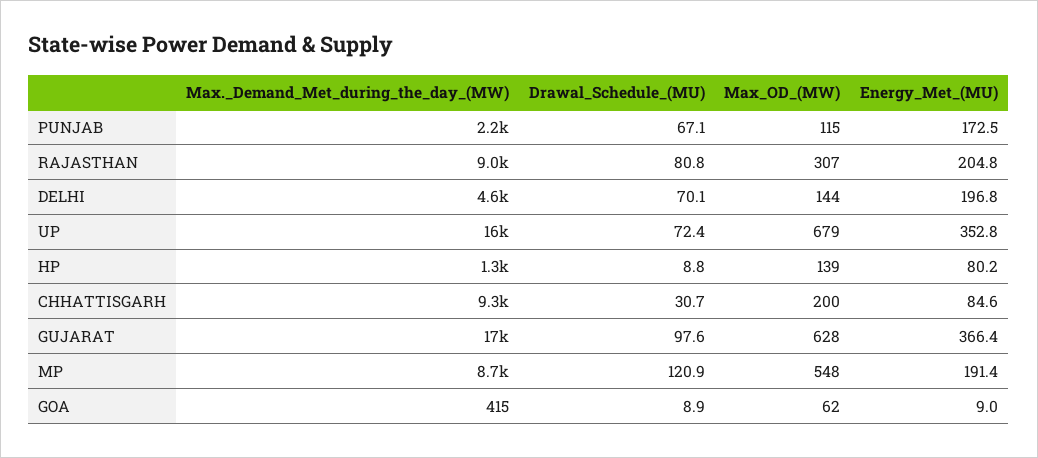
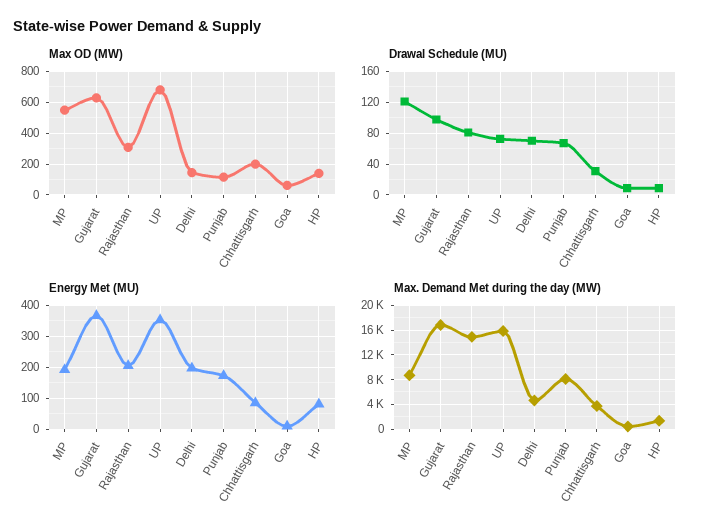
Max._Demand_Met_during_the_day_(MW), PUNJAB: 2200 -> 8000
Max._Demand_Met_during_the_day_(MW), RAJASTHAN: 9000 -> 15000
Max._Demand_Met_during_the_day_(MW), CHHATTISGARH: 9300 -> 4000

